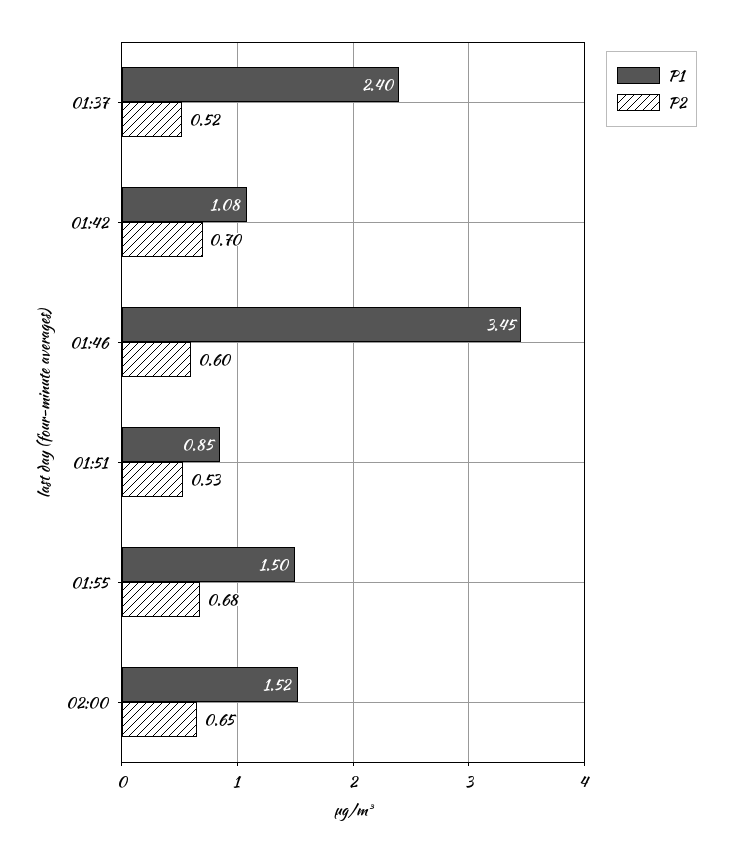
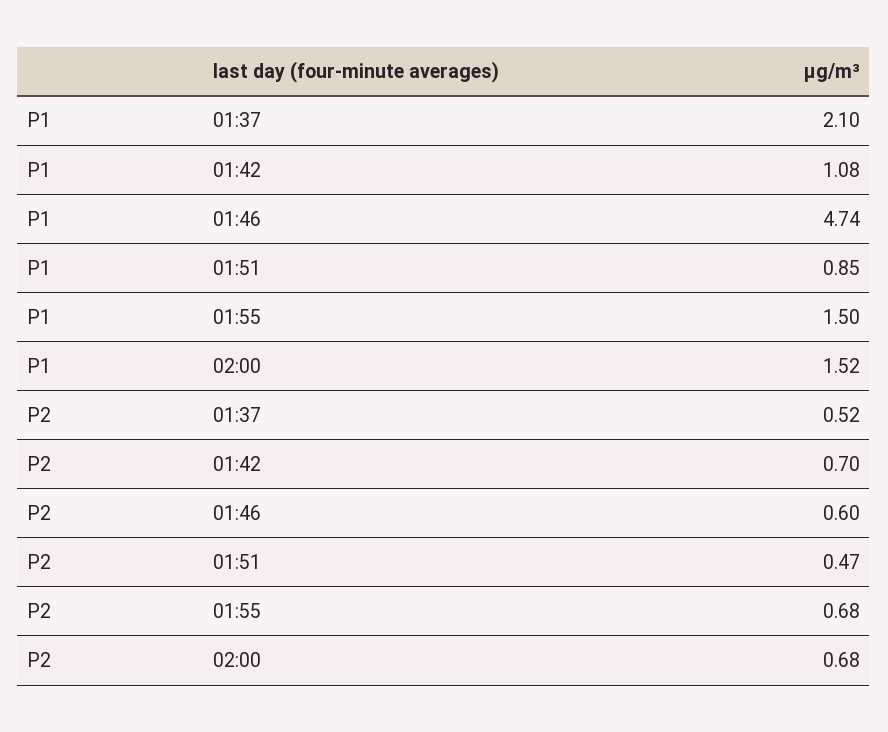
P1, 01:37: 2.4 -> 2.1
P1, 01:46: 3.45 -> 4.74
P2, 01:51: 0.53 -> 0.47
P2, 02:00: 0.65 -> 0.68

